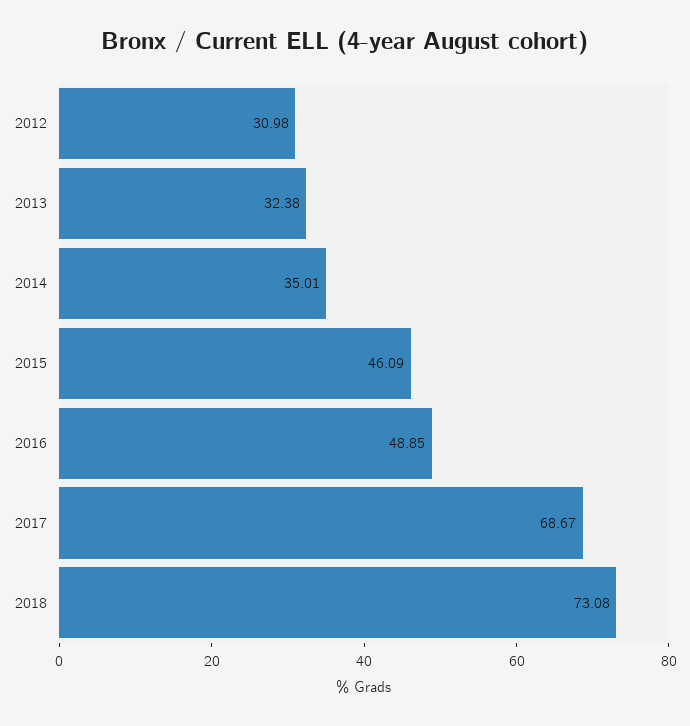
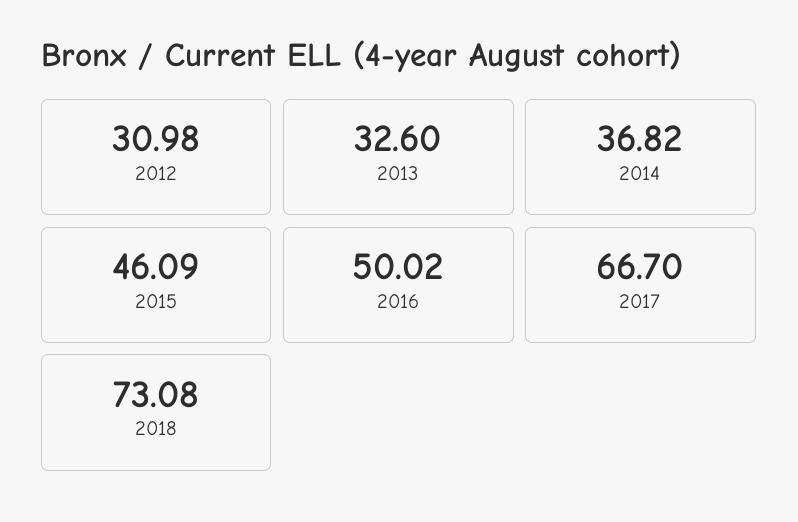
2013: 32.38 -> 32.6
2014: 35.01 -> 36.82
2016: 48.85 -> 50.02
2017: 68.67 -> 66.7

